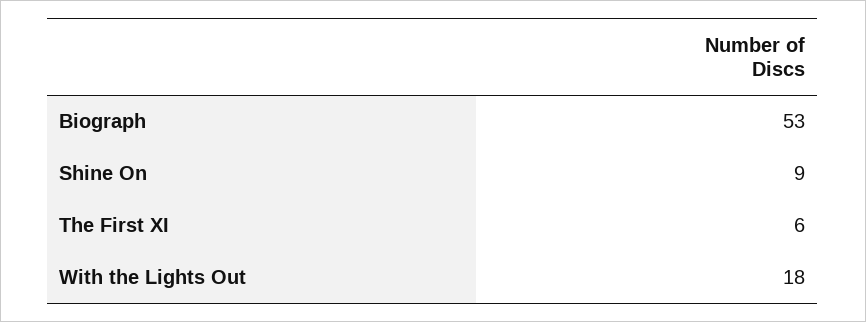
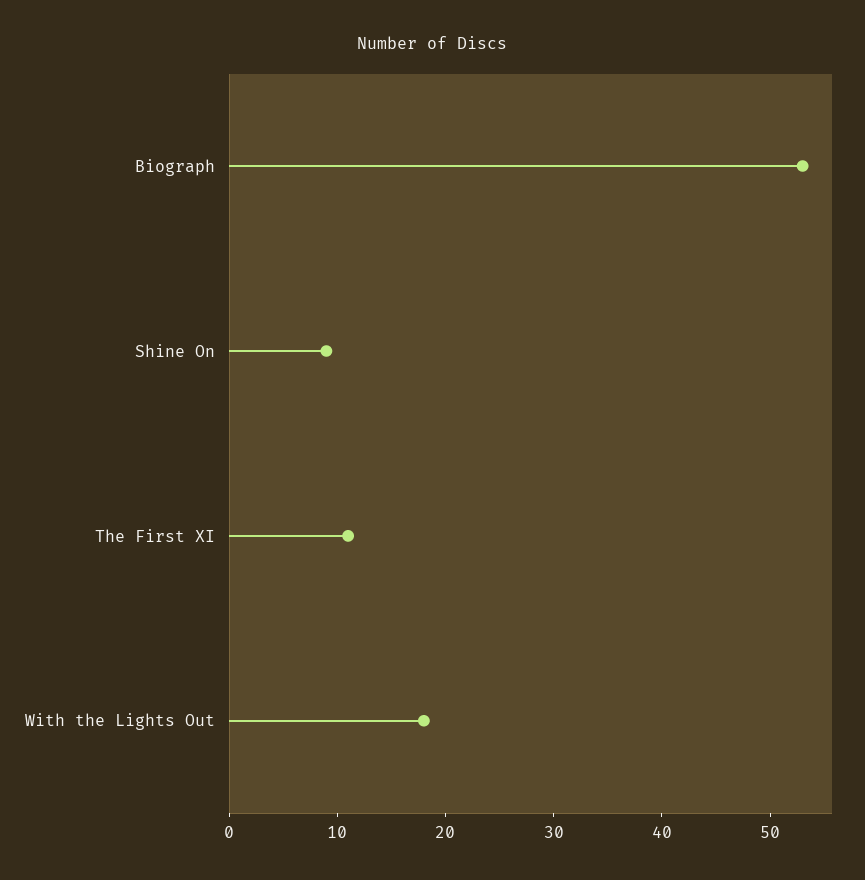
The First XI: 6 -> 11

